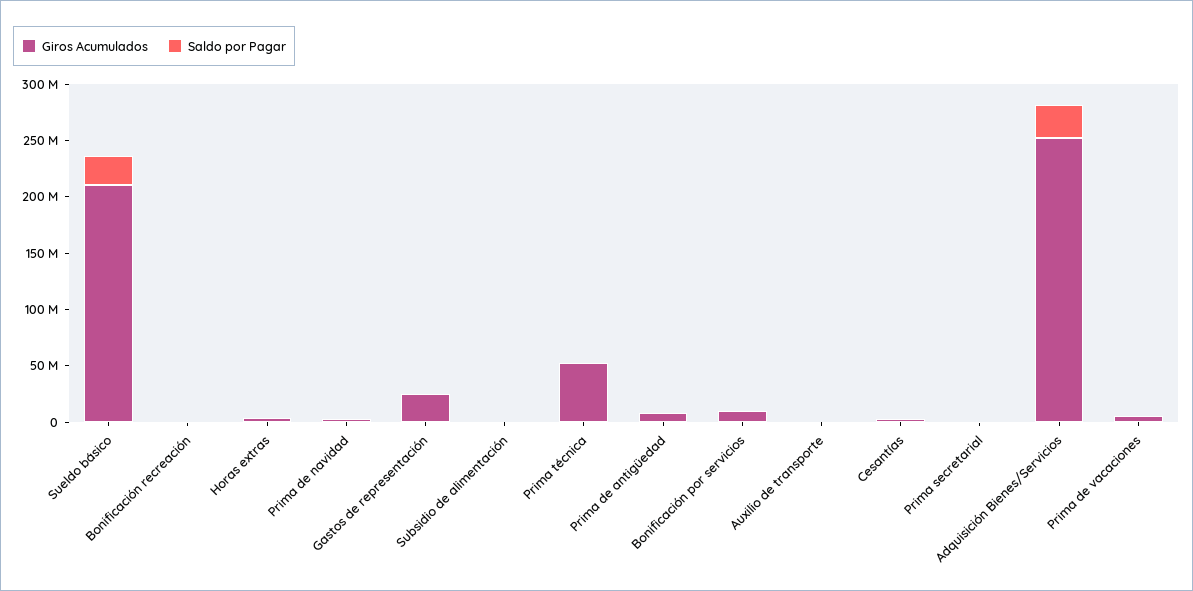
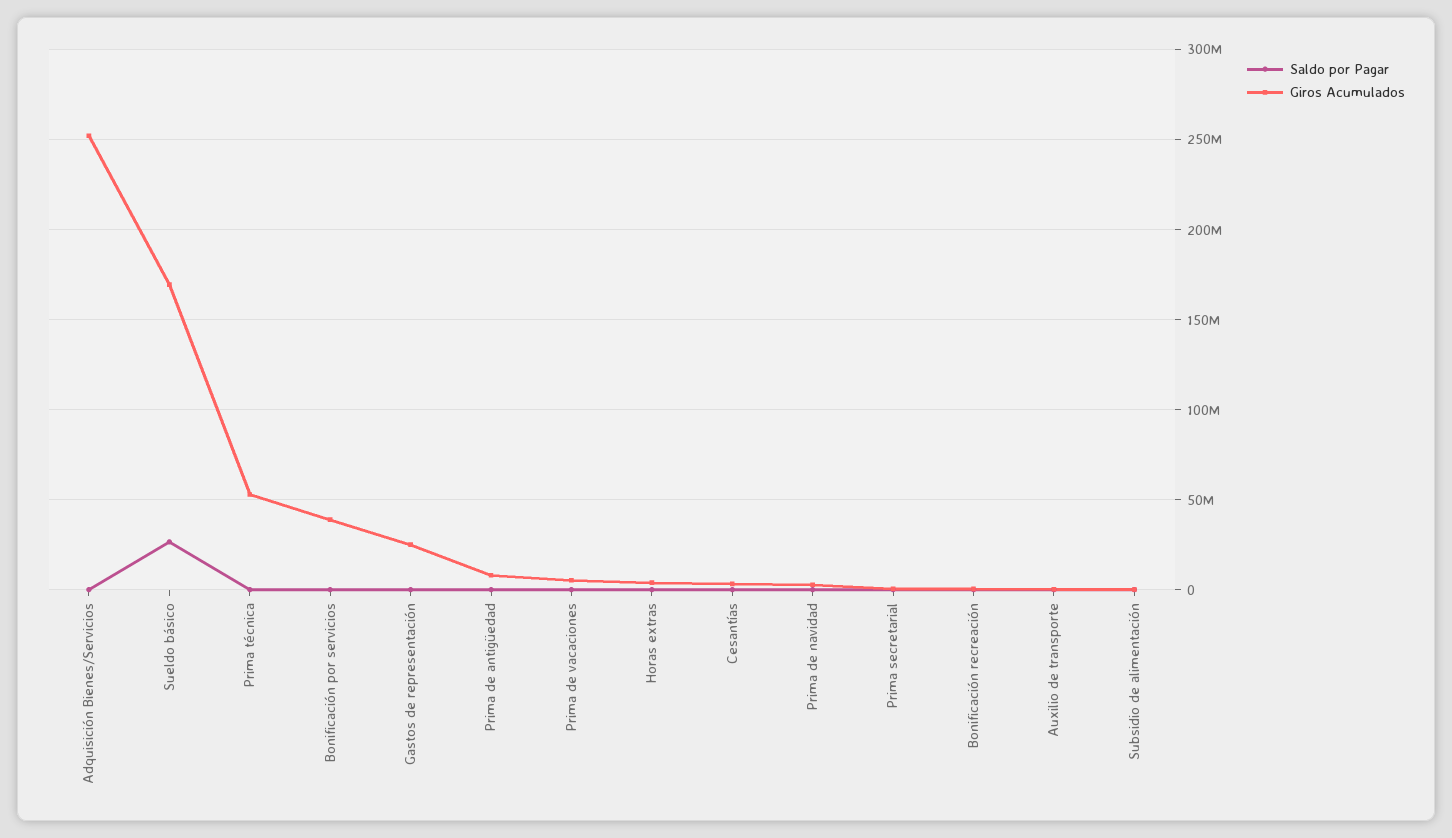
Giros Acumulados, Sueldo básico: 210000000 -> 170000000
Giros Acumulados, Bonificación por servicios: 10000000 -> 40000000
Saldo por Pagar, Adquisición Bienes/Servicios: 30000000 -> 0

